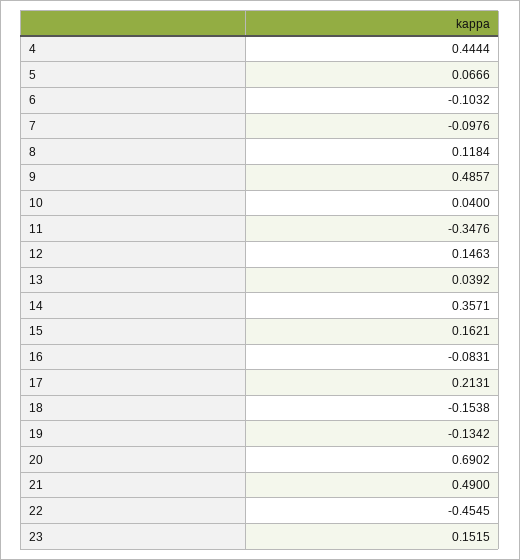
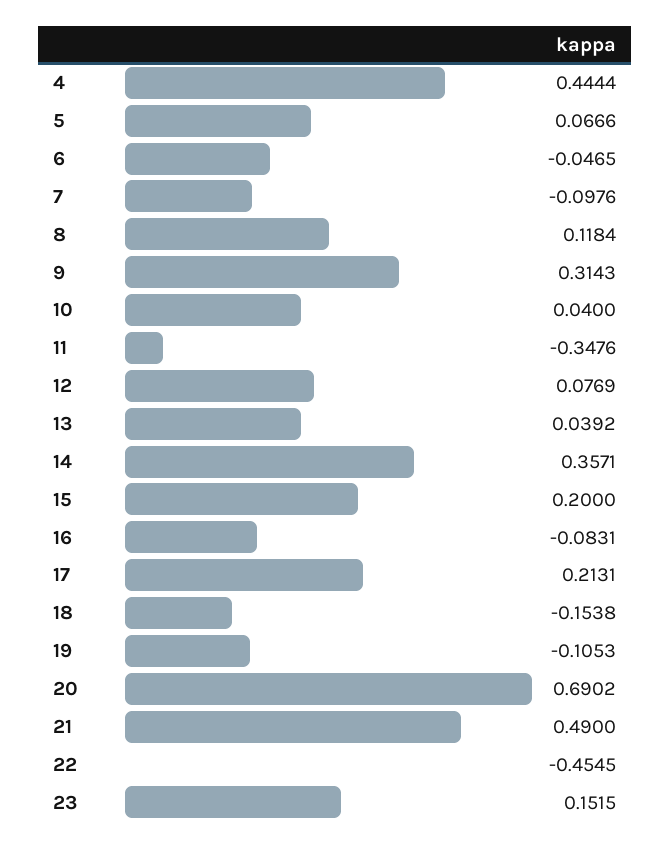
6: -0.1032 -> -0.0465
9: 0.4857 -> 0.3143
12: 0.1463 -> 0.0769
15: 0.1621 -> 0.2
19: -0.1342 -> -0.1053

